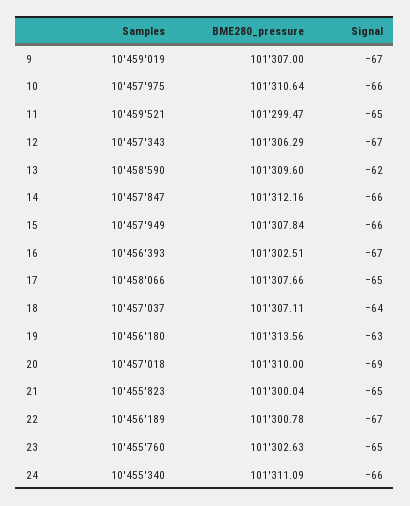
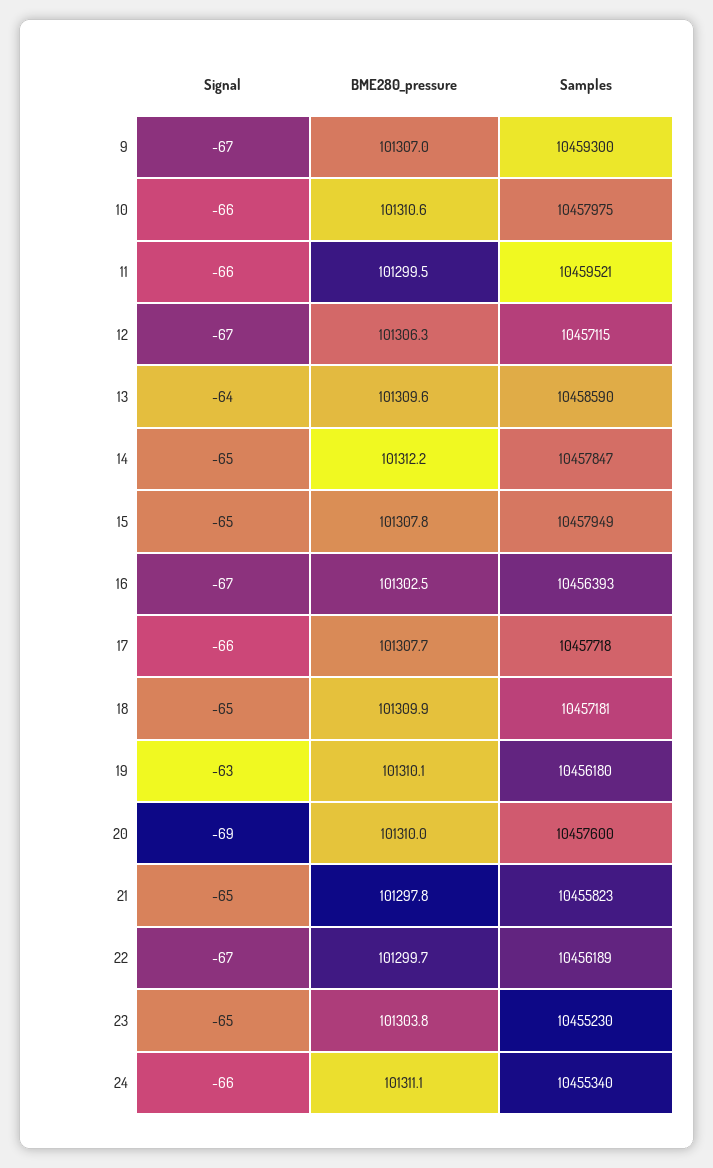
Samples, 9: 10459019 -> 10459300
Signal, 11: -65 -> -66
Samples, 12: 10457343 -> 10457115
Signal, 13: -62 -> -64
Signal, 14: -66 -> -65
Signal, 15: -66 -> -65
Samples, 17: 10458066 -> 10457718
Signal, 17: -65 -> -66
Samples, 18: 10457037 -> 10457181
BME280_pressure, 18: 101307.11 -> 101309.9
Signal, 18: -64 -> -65
BME280_pressure, 19: 101313.56 -> 101310.1
Samples, 20: 10457018 -> 10457600
BME280_pressure, 21: 101300.04 -> 101297.8
BME280_pressure, 22: 101300.78 -> 101299.7
Samples, 23: 10455760 -> 10455230
BME280_pressure, 23: 101302.63 -> 101303.8

